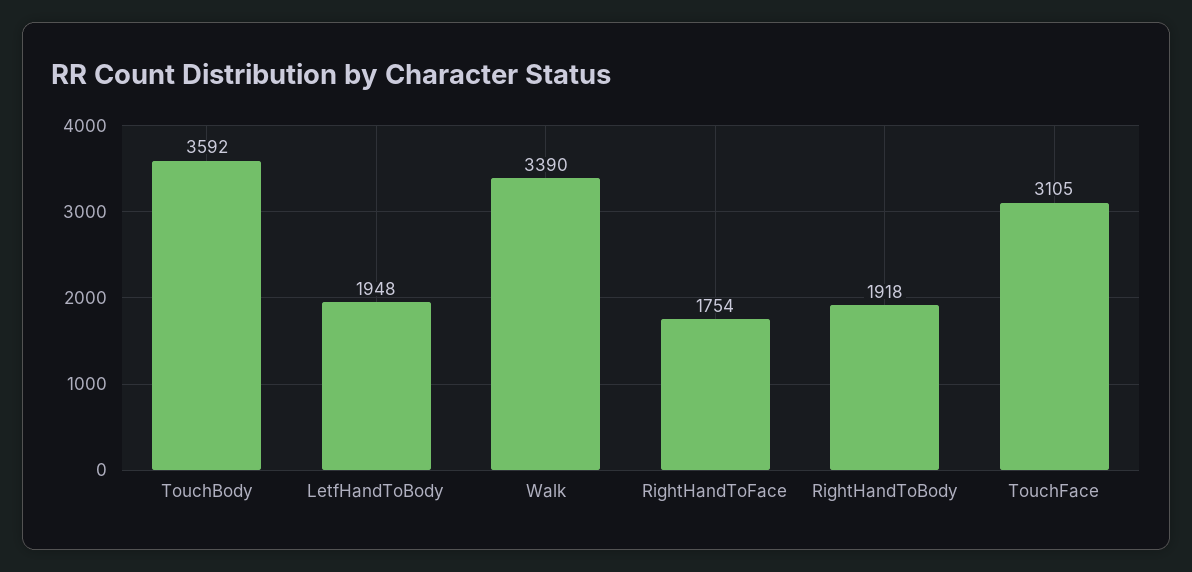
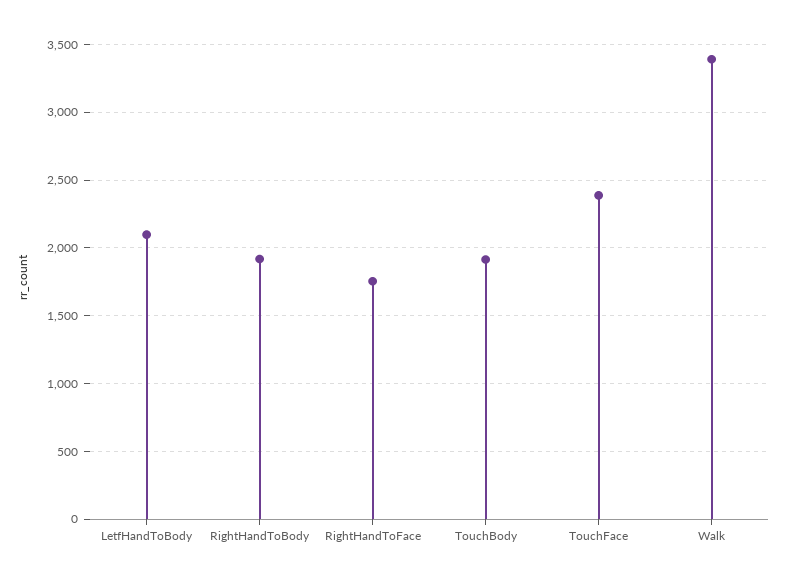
TouchBody: 3592 -> 1900
LetfHandToBody: 1948 -> 2100
TouchFace: 3105 -> 2400

